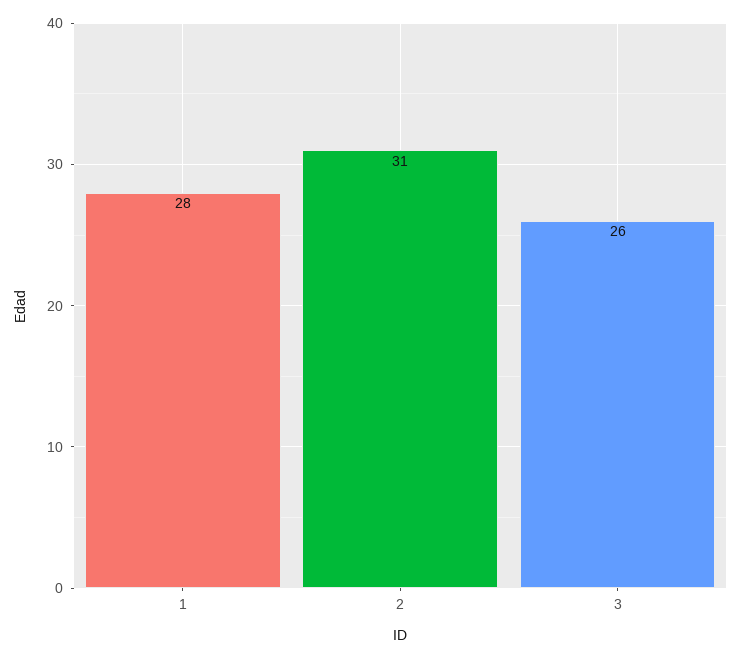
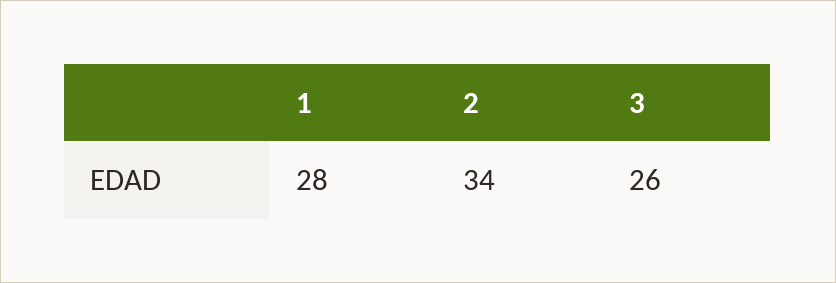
2: 31 -> 34

